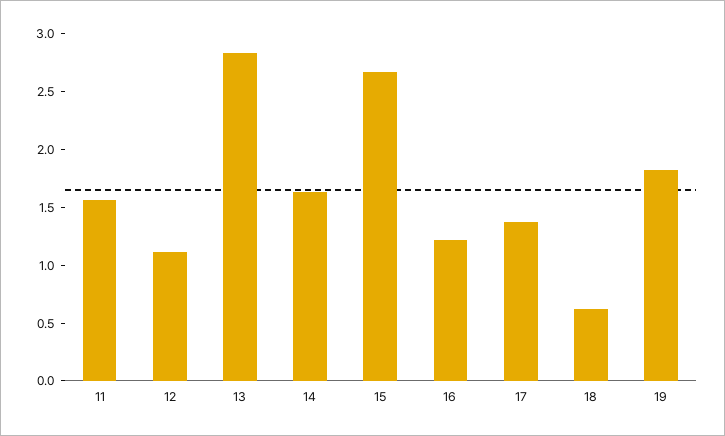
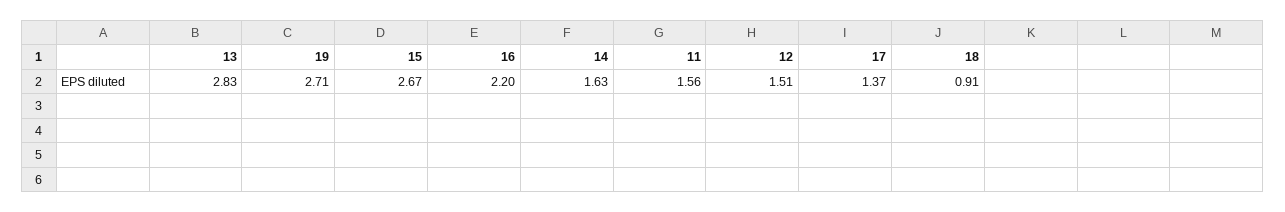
12: 1.1 -> 1.51
16: 1.2 -> 2.2
18: 0.6 -> 0.91
19: 1.8 -> 2.71

